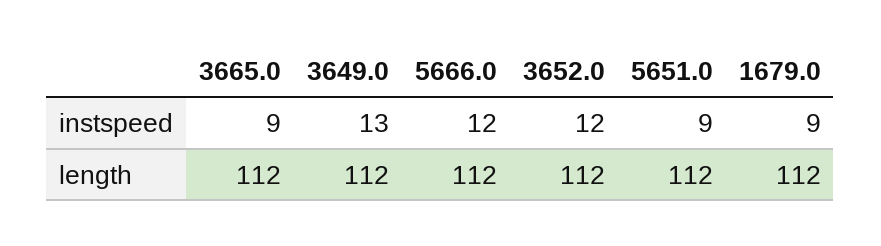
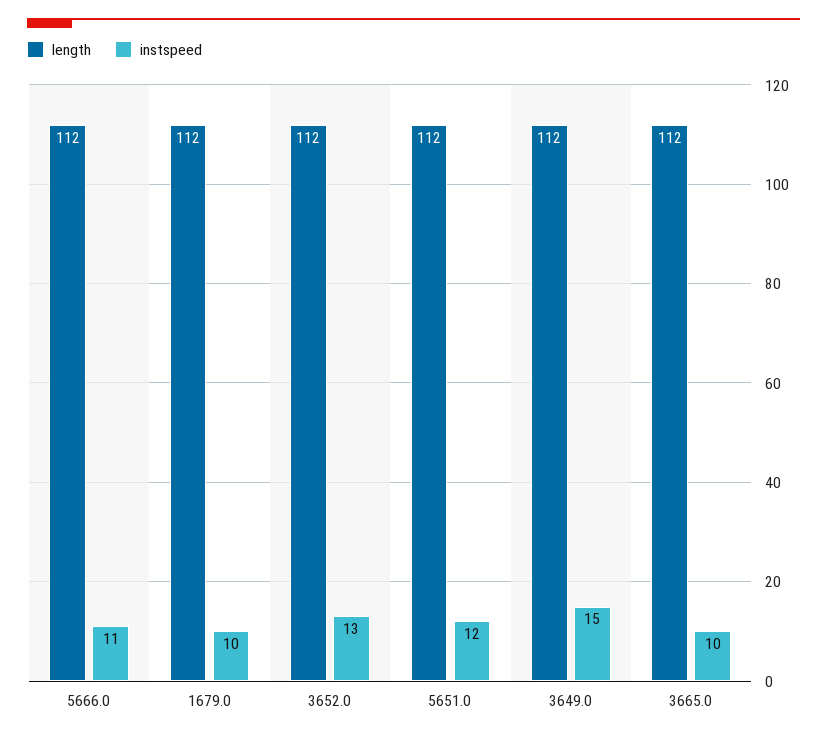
instspeed, 3665.0: 9 -> 10
instspeed, 3649.0: 13 -> 15
instspeed, 5666.0: 12 -> 11
instspeed, 3652.0: 12 -> 13
instspeed, 5651.0: 9 -> 12
instspeed, 1679.0: 9 -> 10

